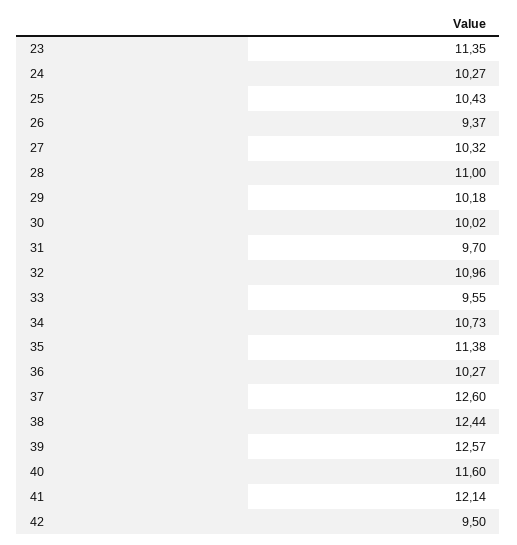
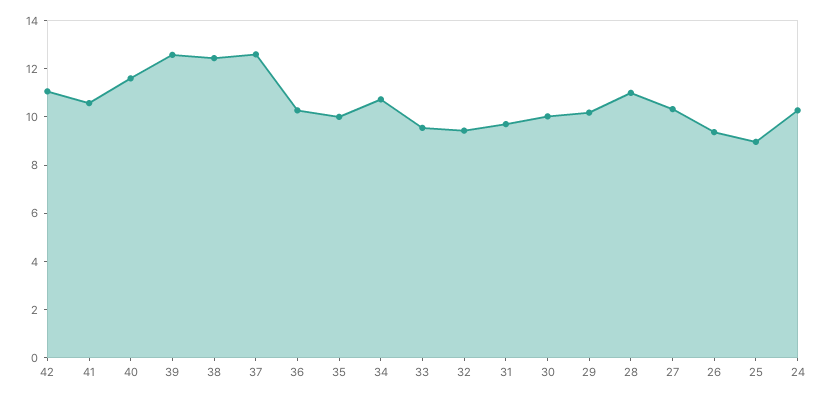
23: 11.35 -> none
25: 10.43 -> 9
32: 10.96 -> 9.5
35: 11.38 -> 10
41: 12.14 -> 10.5
42: 9.5 -> 11

